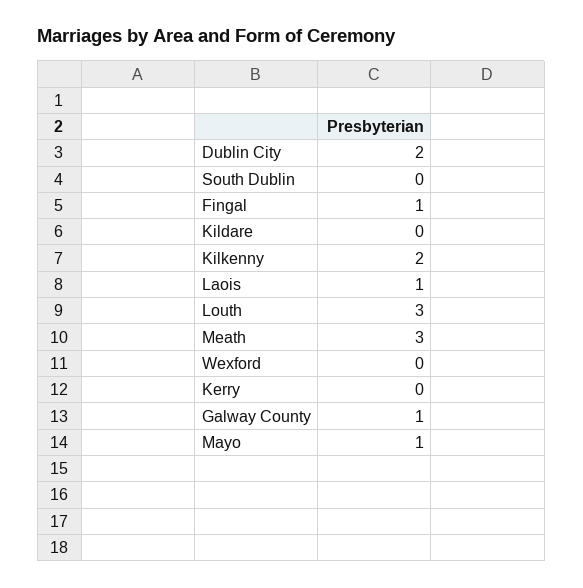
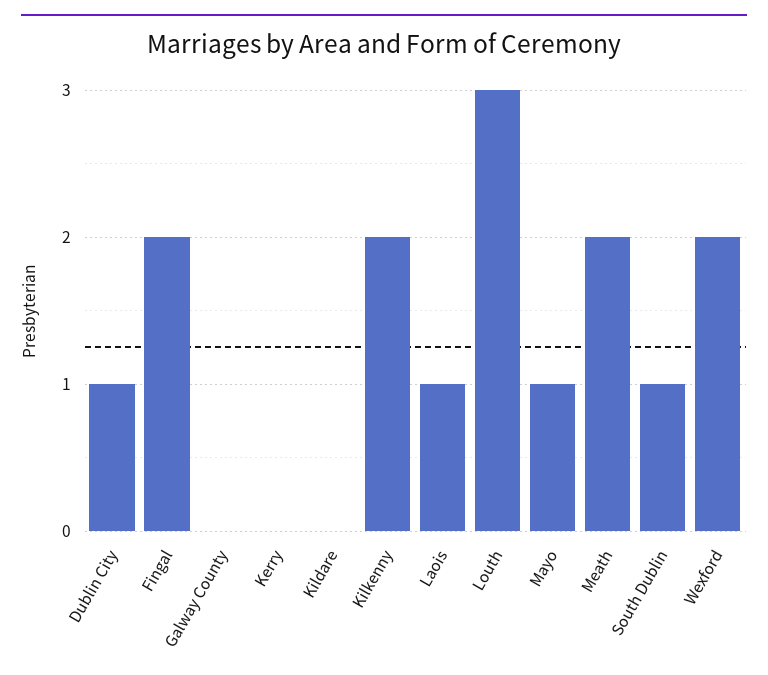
Dublin City: 2 -> 1
South Dublin: 0 -> 1
Fingal: 1 -> 2
Meath: 3 -> 2
Wexford: 0 -> 2
Galway County: 1 -> 0

